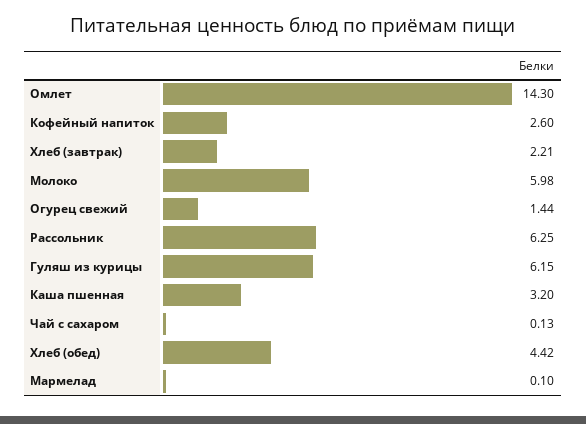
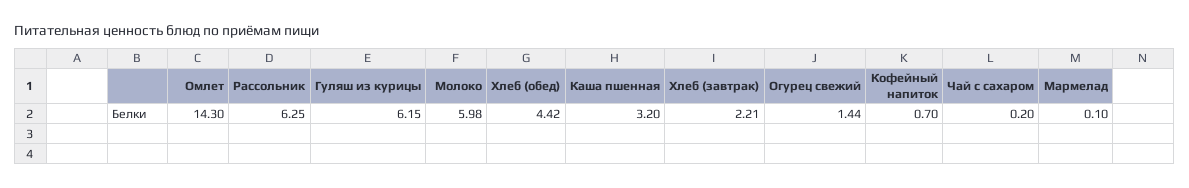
Кофейный напиток: 2.6 -> 0.7
Чай с сахаром: 0.13 -> 0.2

